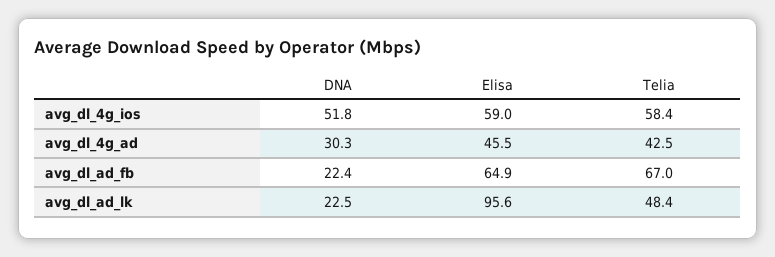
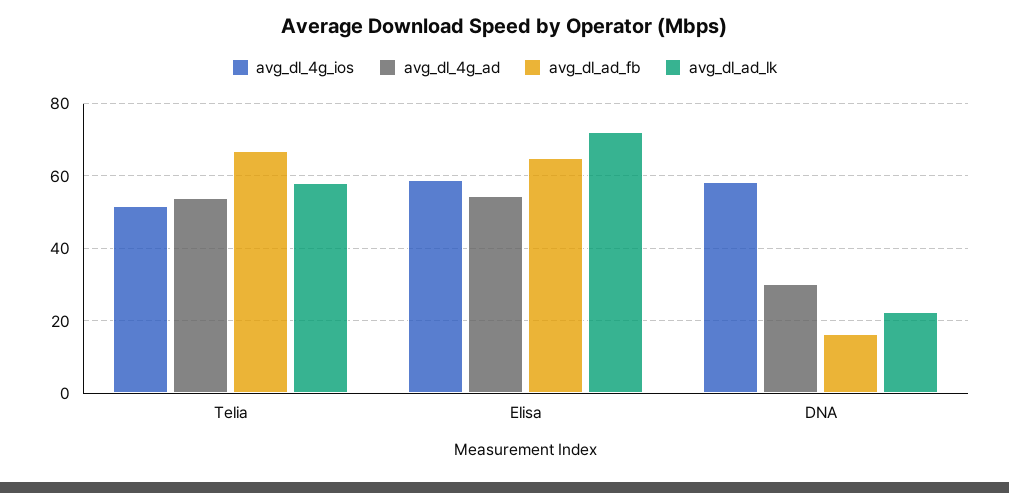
avg_dl_4g_ios, DNA: 51.8 -> 58
avg_dl_4g_ios, Telia: 58.4 -> 52
avg_dl_4g_ad, Elisa: 45.5 -> 54
avg_dl_4g_ad, Telia: 42.5 -> 54
avg_dl_ad_fb, DNA: 22.4 -> 16
avg_dl_ad_lk, Elisa: 95.6 -> 72
avg_dl_ad_lk, Telia: 48.4 -> 58

